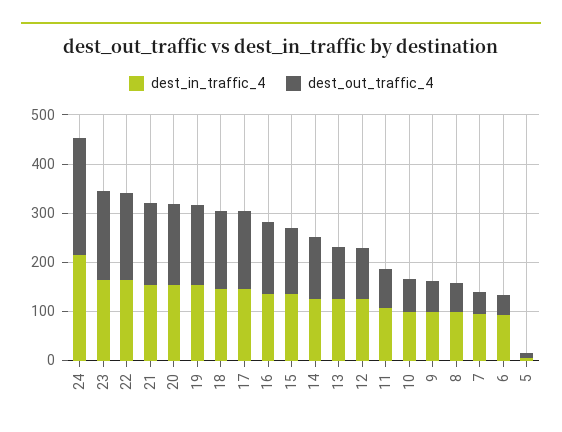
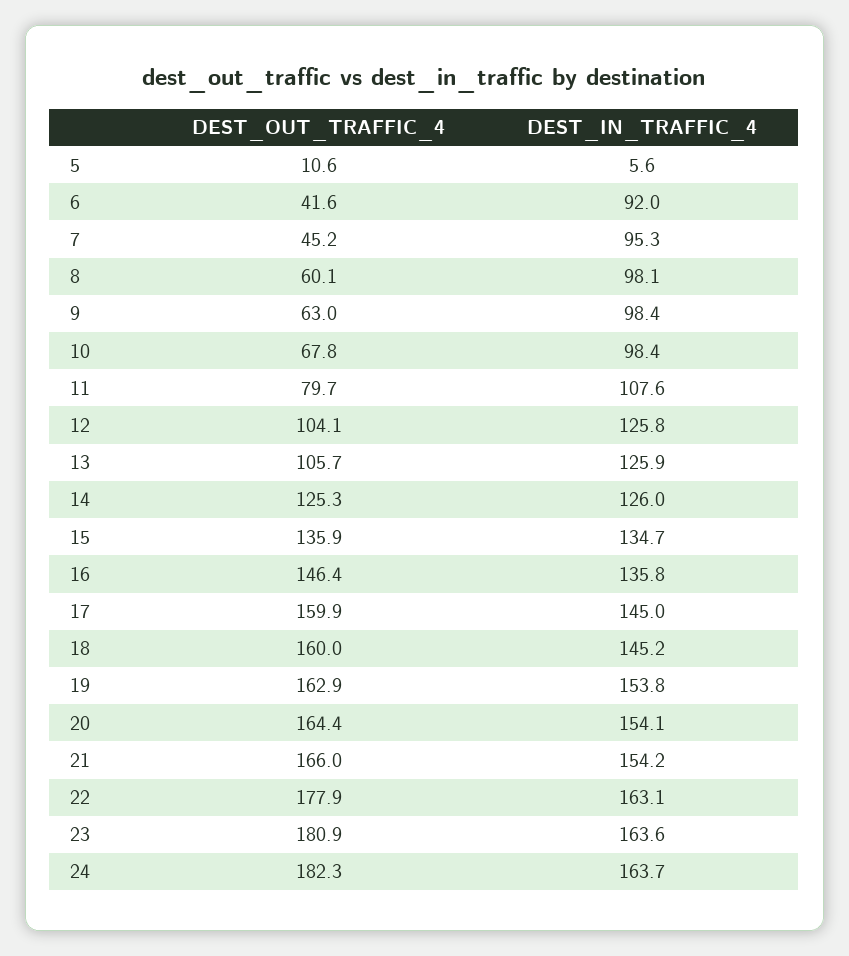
dest_in_traffic_4, 24: 220 -> 163.7
dest_out_traffic_4, 24: 240 -> 182.3

